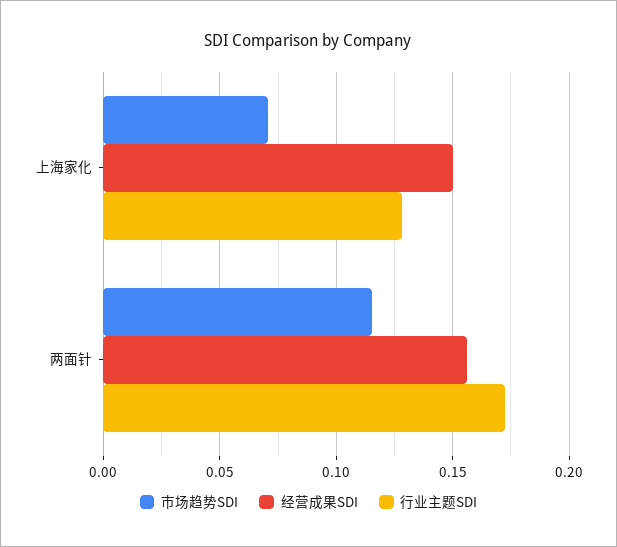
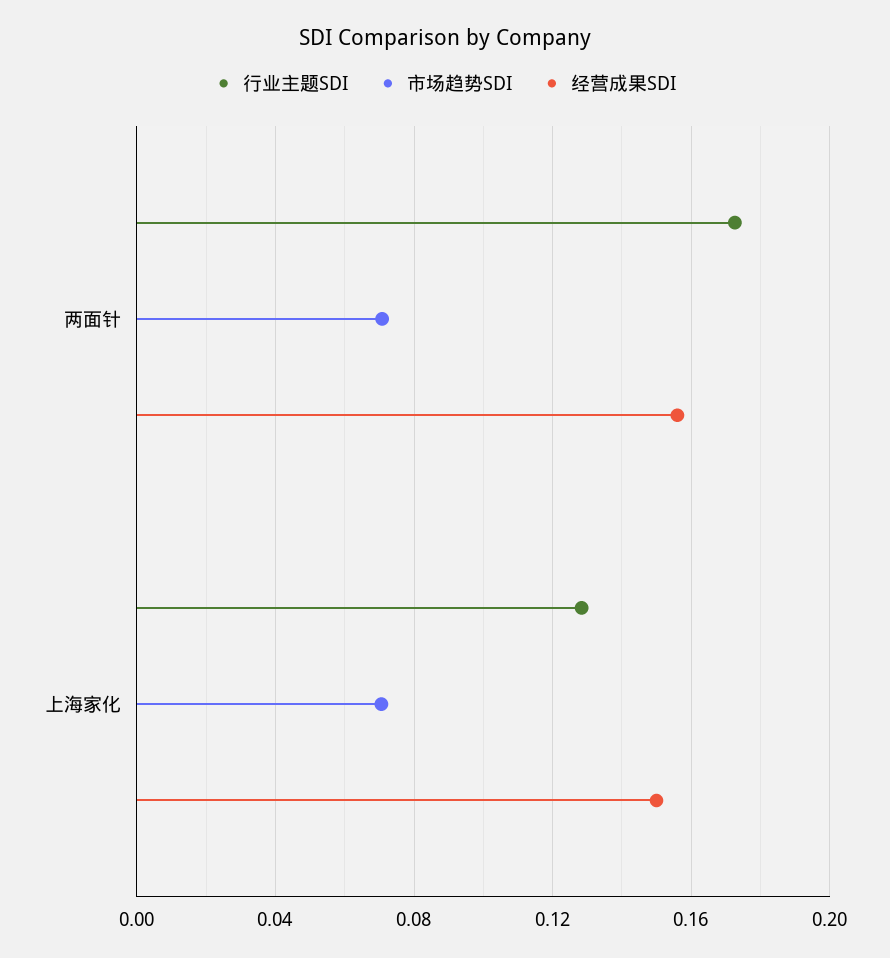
市场趋势SDI, 两面针: 0.115 -> 0.07

